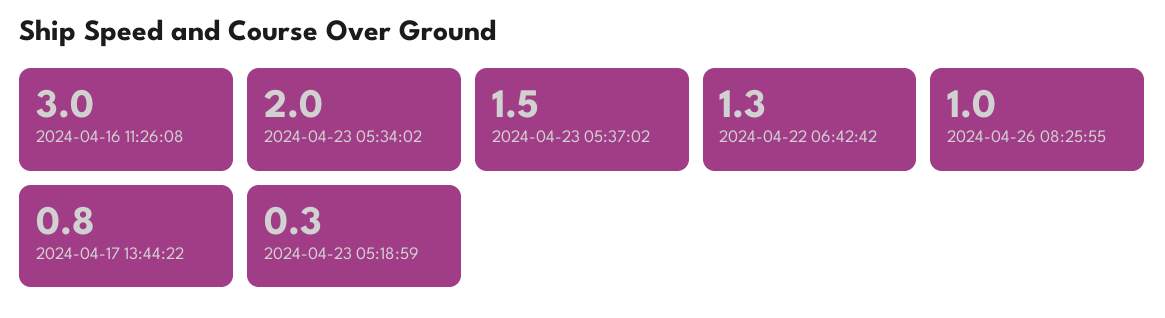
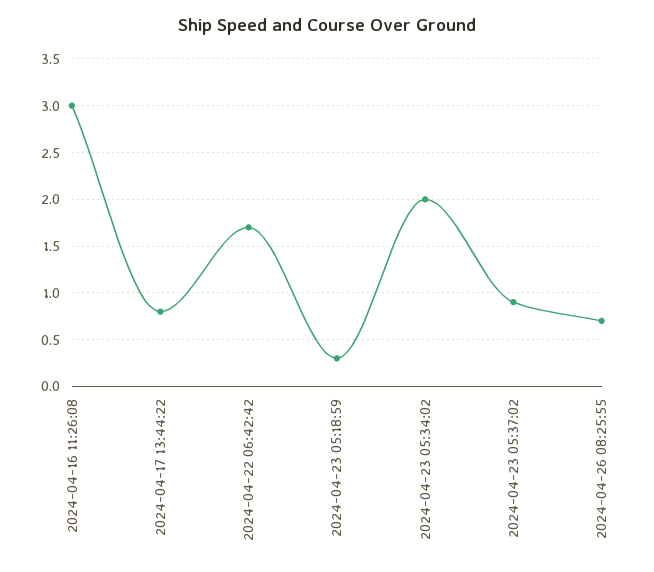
2024-04-23 05:37:02: 1.5 -> 0.9
2024-04-22 06:42:42: 1.3 -> 1.7
2024-04-26 08:25:55: 1 -> 0.7

